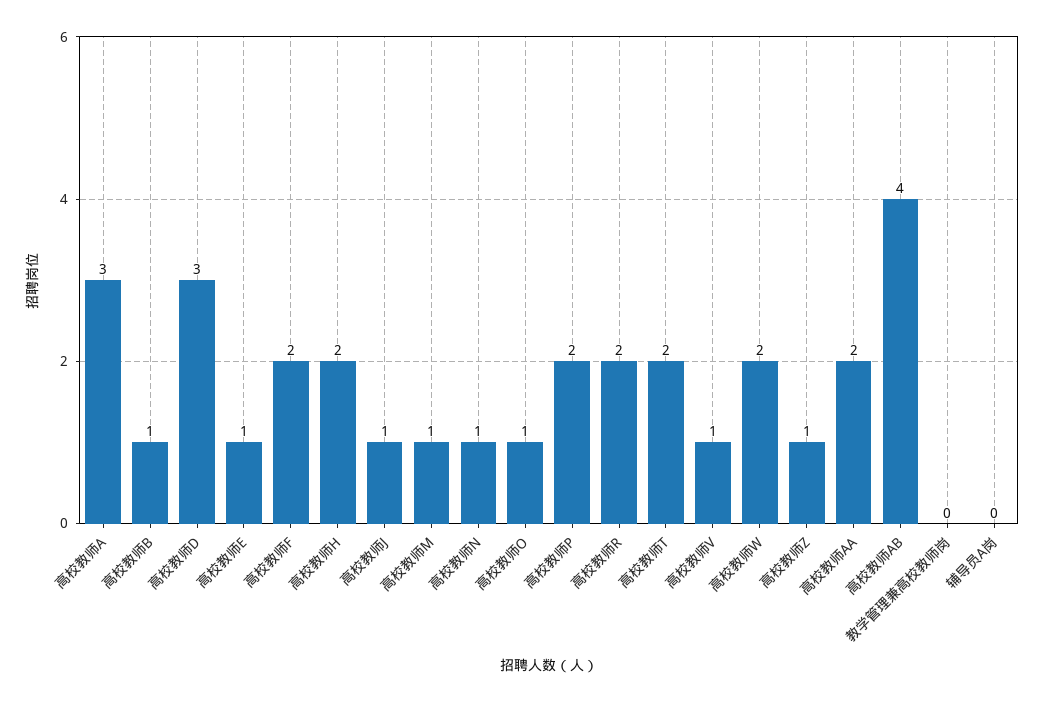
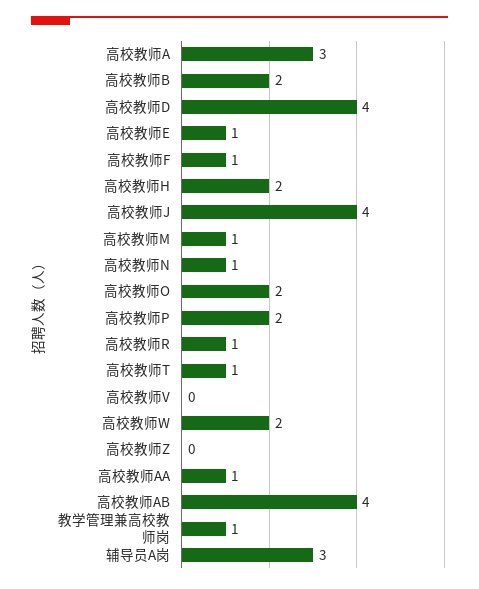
高校教师B: 1 -> 2
高校教师D: 3 -> 4
高校教师F: 2 -> 1
高校教师J: 1 -> 4
高校教师O: 1 -> 2
高校教师R: 2 -> 1
高校教师T: 2 -> 1
高校教师V: 1 -> 0
高校教师Z: 1 -> 0
高校教师AA: 2 -> 1
教学管理兼高校教师岗: 0 -> 1
辅导员A岗: 0 -> 3

